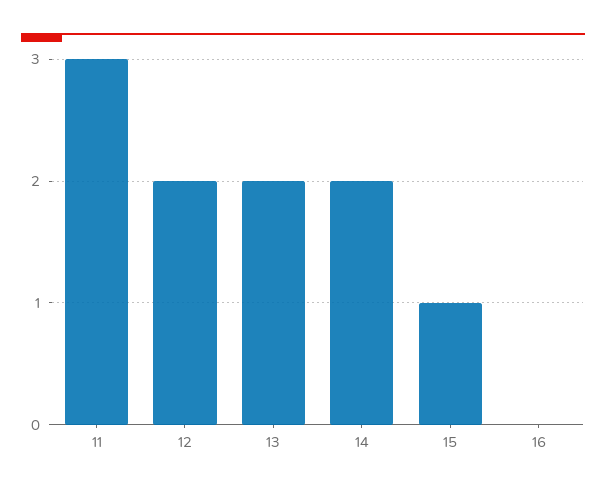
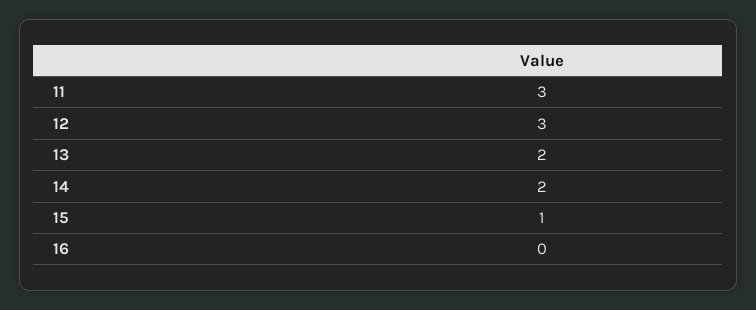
12: 2 -> 3

